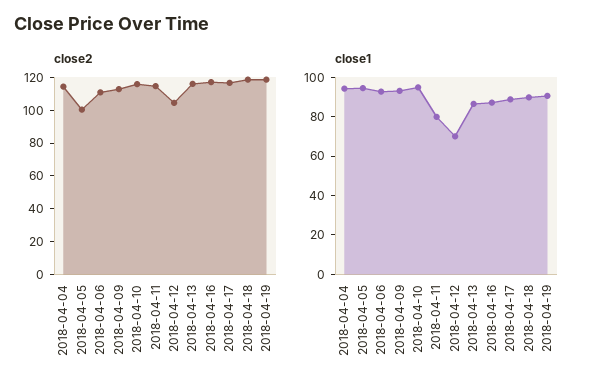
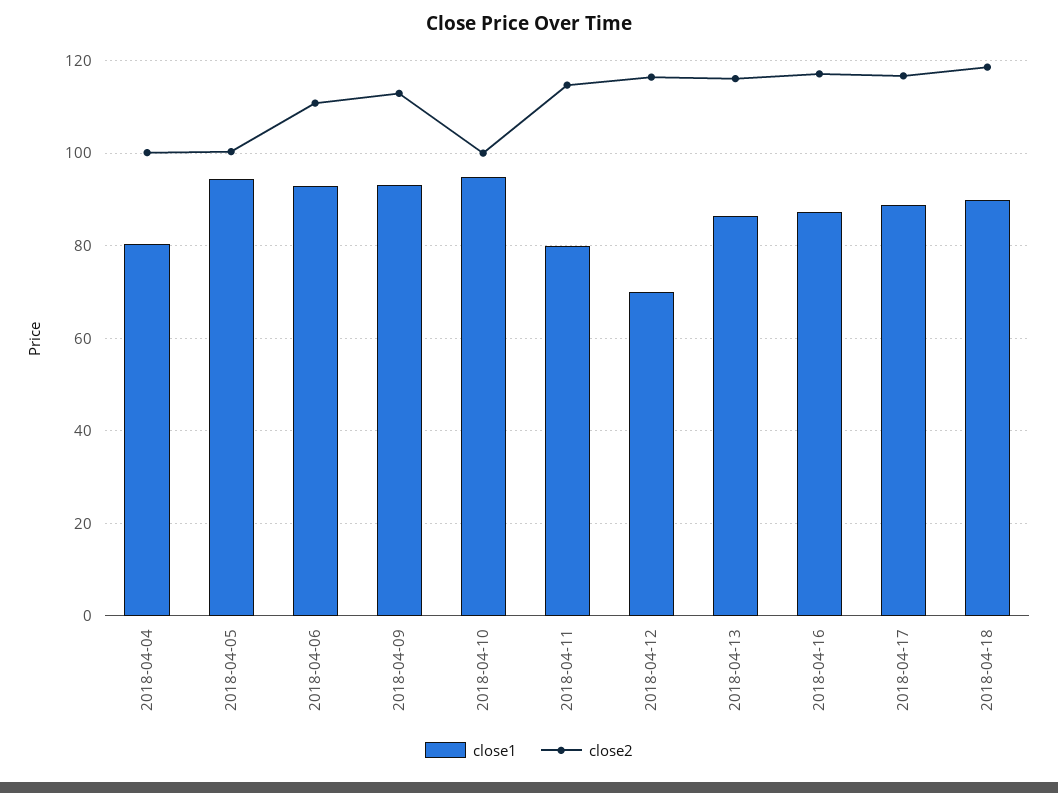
close2, 2018-04-04: 115 -> 100
close2, 2018-04-10: 115 -> 100
close2, 2018-04-12: 105 -> 116
close2, 2018-04-19: 120 -> none
close1, 2018-04-04: 95 -> 80
close1, 2018-04-19: 90 -> none

